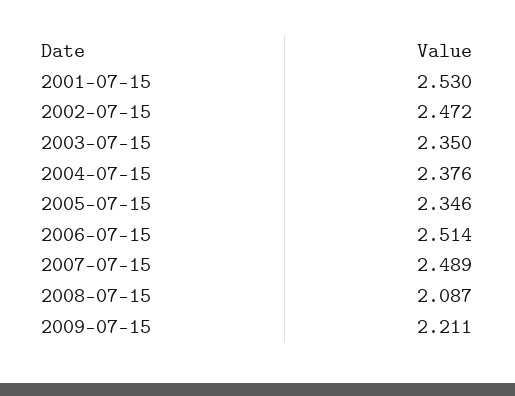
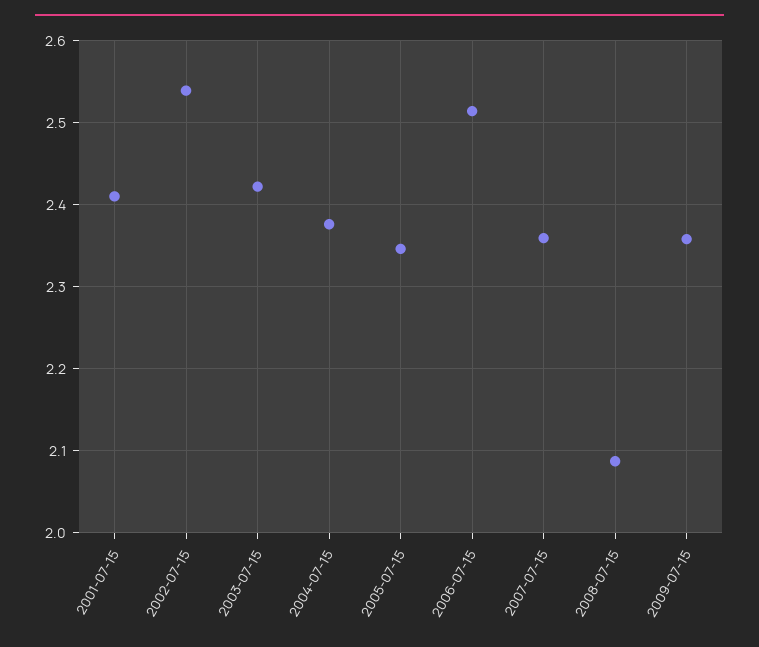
2001-07-15: 2.53 -> 2.41
2002-07-15: 2.472 -> 2.54
2003-07-15: 2.35 -> 2.42
2007-07-15: 2.489 -> 2.36
2009-07-15: 2.211 -> 2.36

